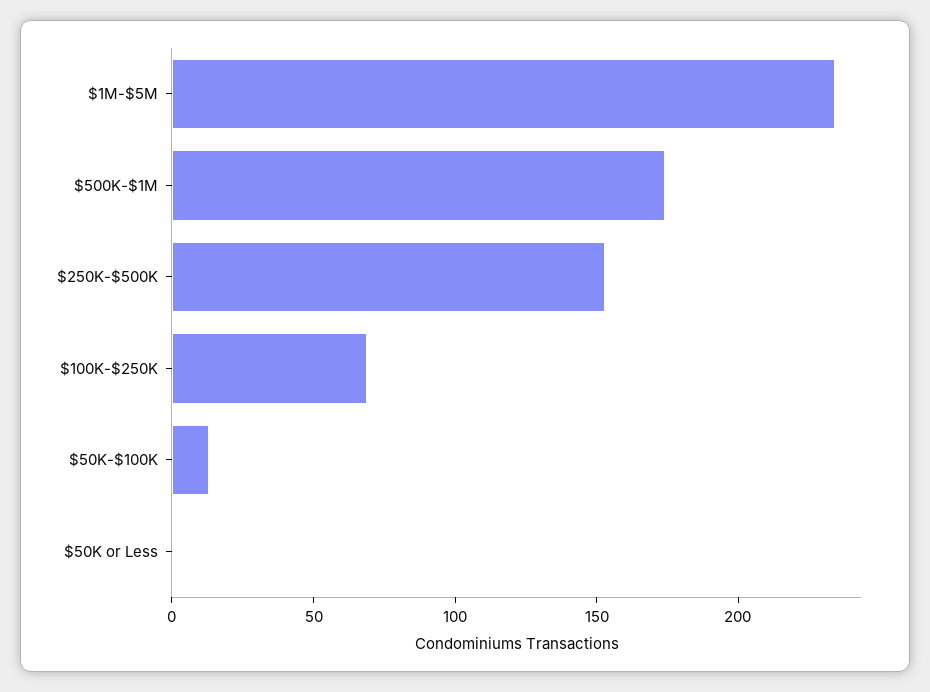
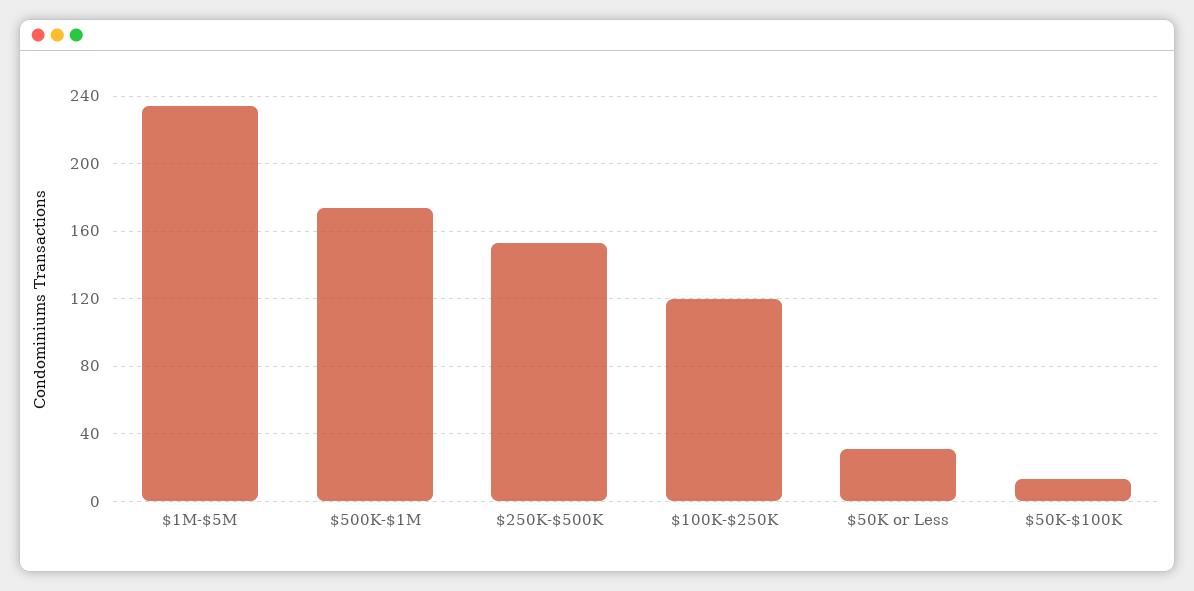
$100K-$250K: 70 -> 120
$50K or Less: 0 -> 30

